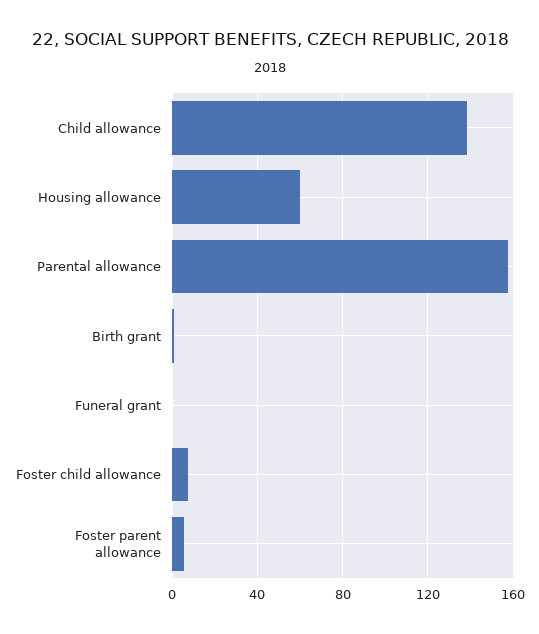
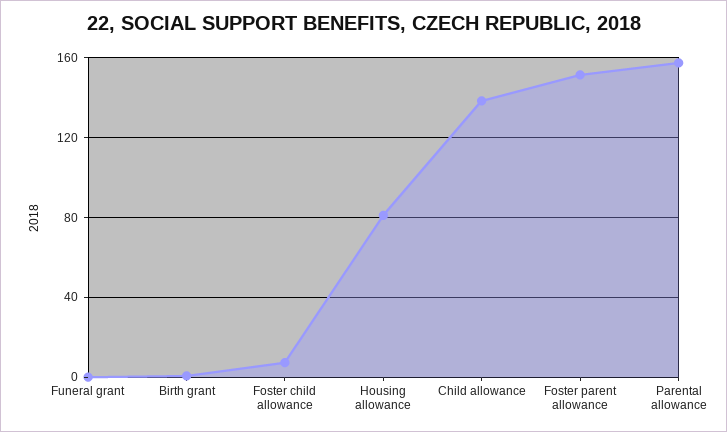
Housing allowance: 60 -> 80
Foster parent allowance: 5 -> 150

